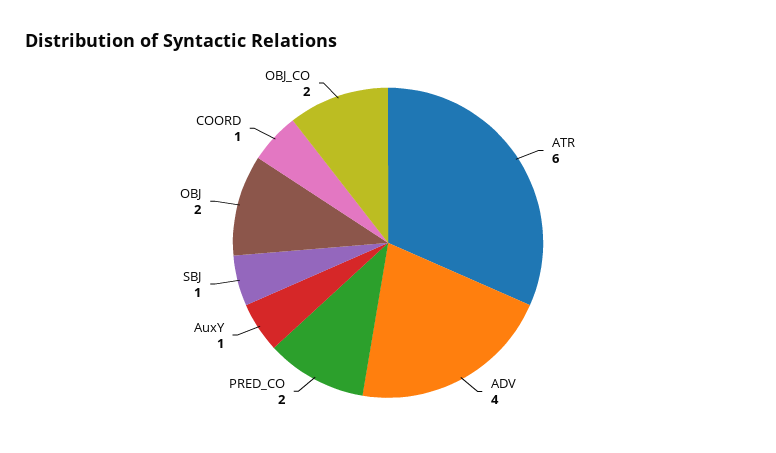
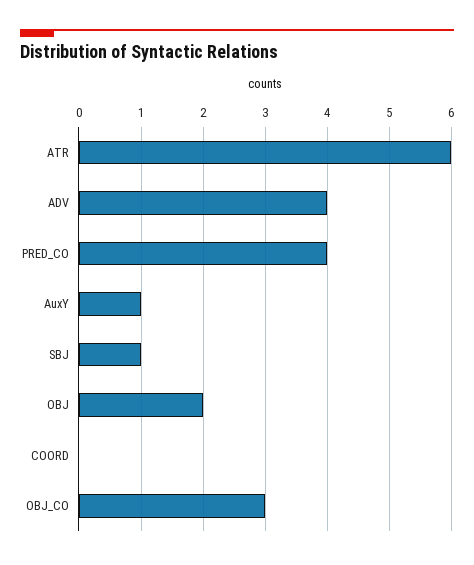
PRED_CO: 2 -> 4
COORD: 1 -> 0
OBJ_CO: 2 -> 3

